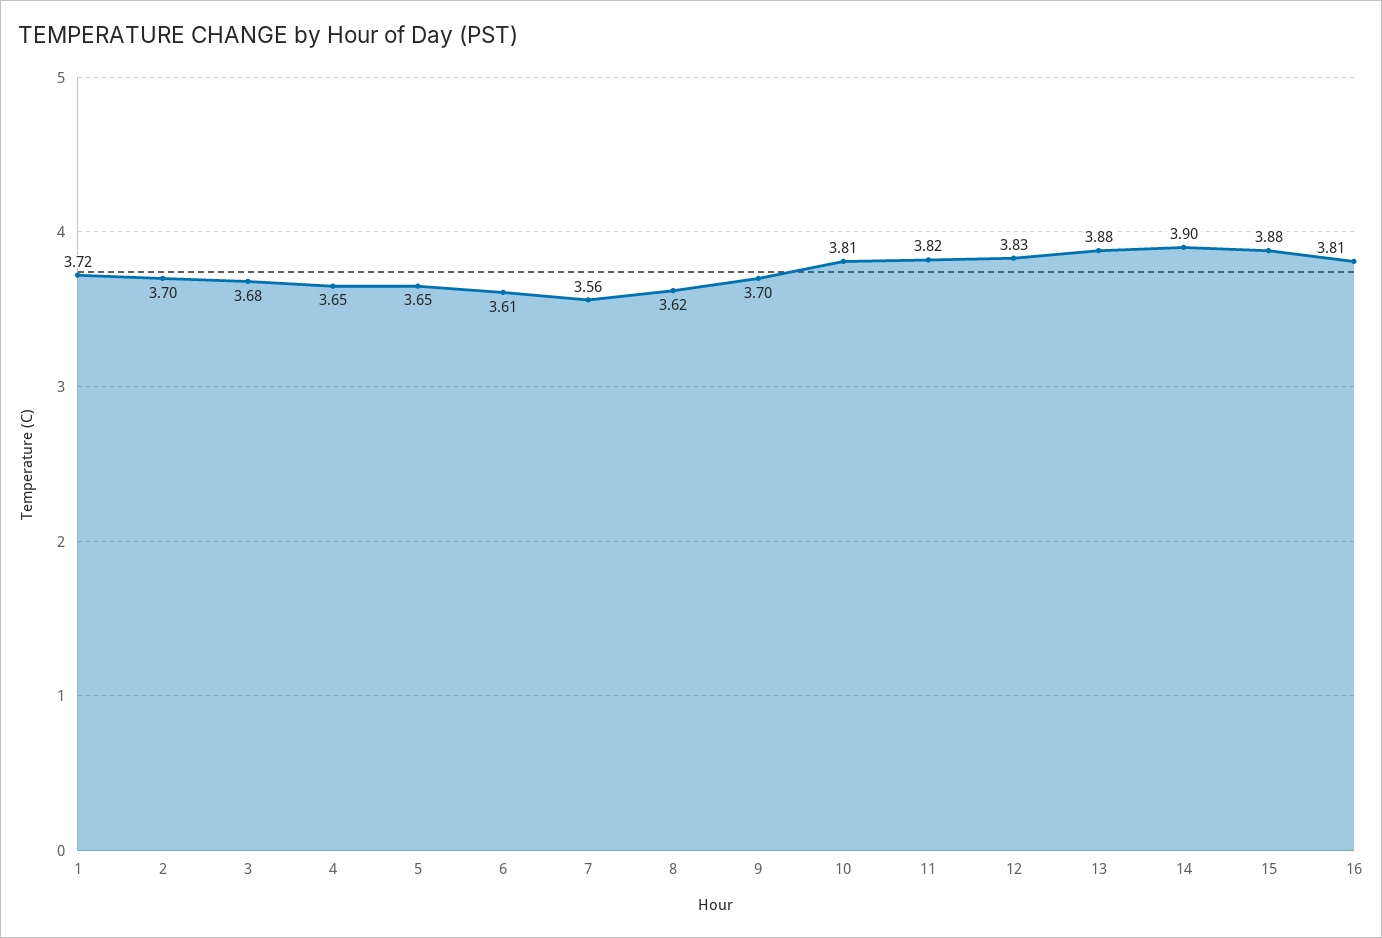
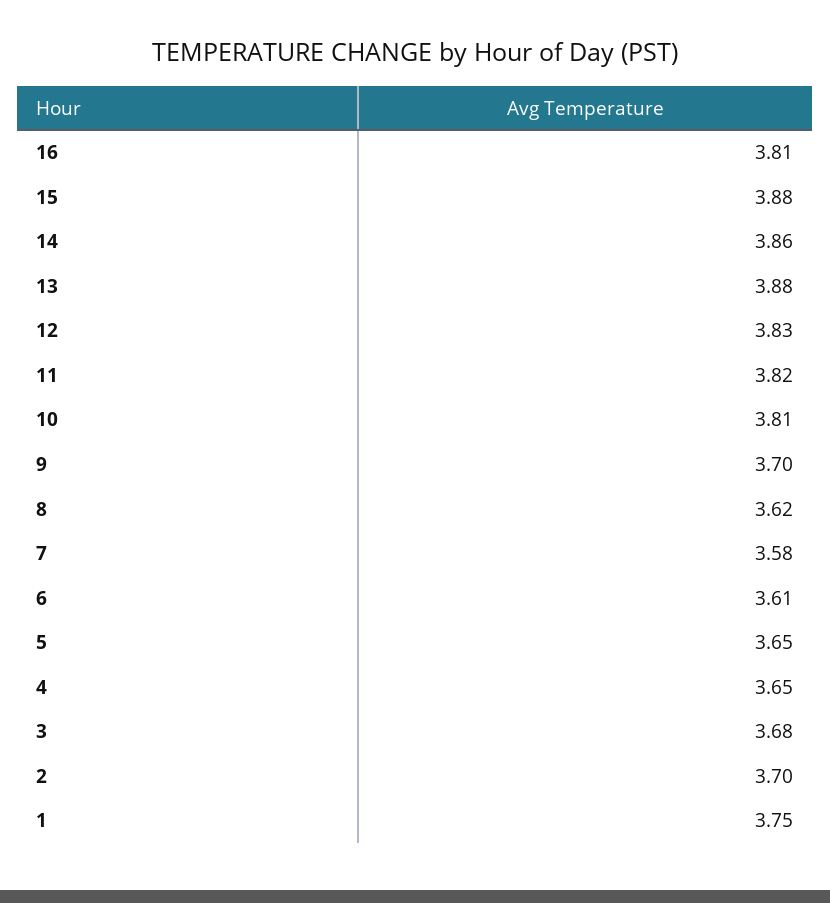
1: 3.72 -> 3.75
7: 3.56 -> 3.58
14: 3.9 -> 3.86

